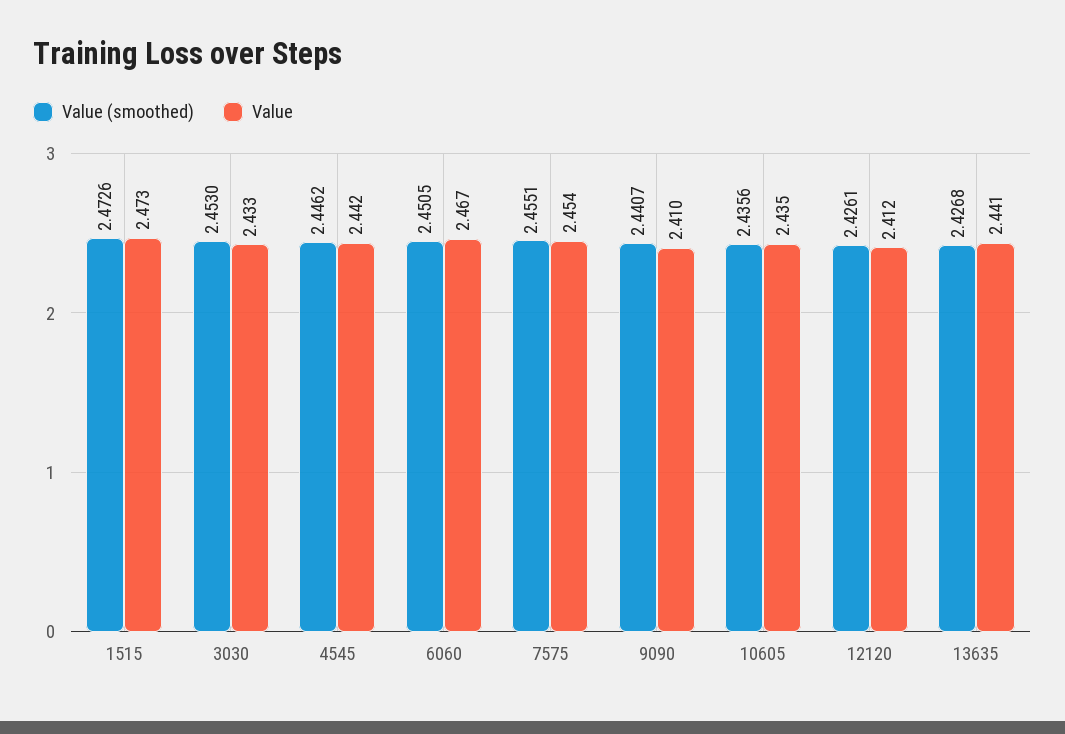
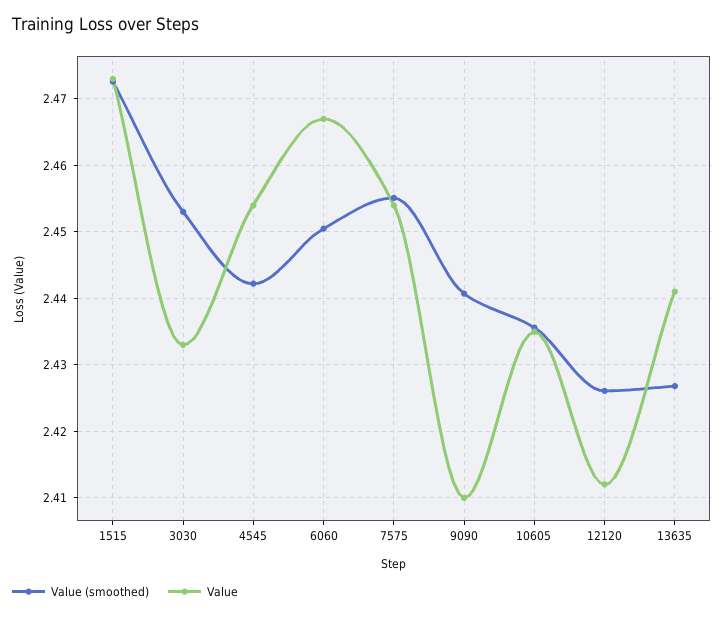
Value (smoothed), 4545: 2.4462 -> 2.442
Value, 4545: 2.442 -> 2.454

